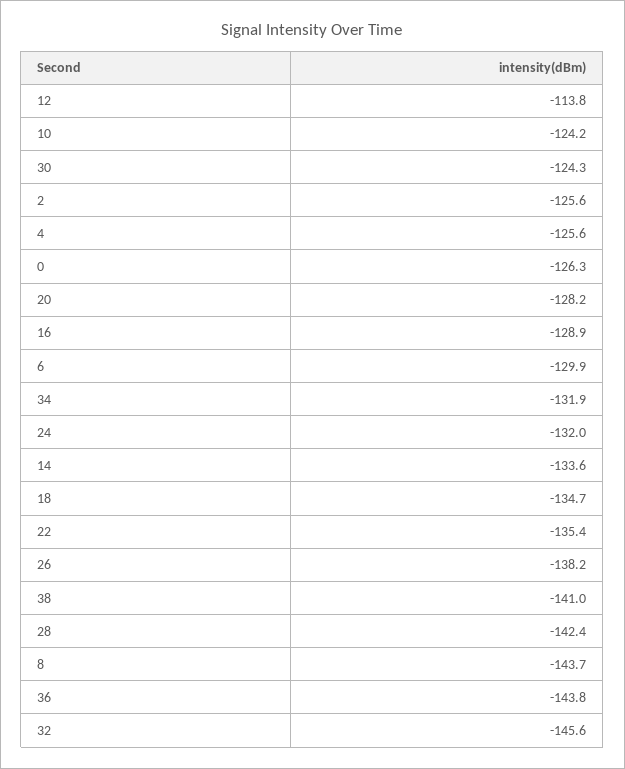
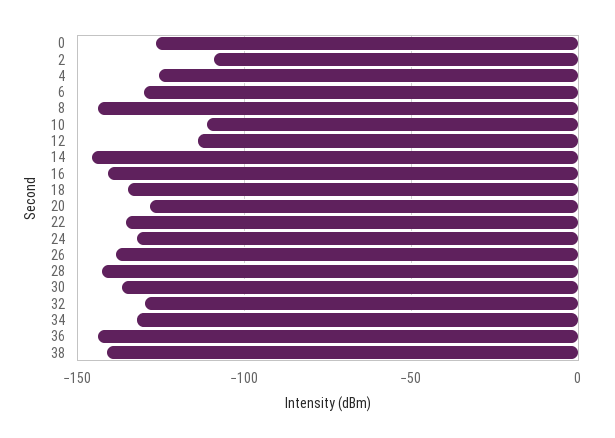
10: -124.2 -> -110
30: -124.3 -> -135
2: -125.6 -> -110
16: -128.9 -> -140
14: -133.6 -> -145
32: -145.6 -> -130

